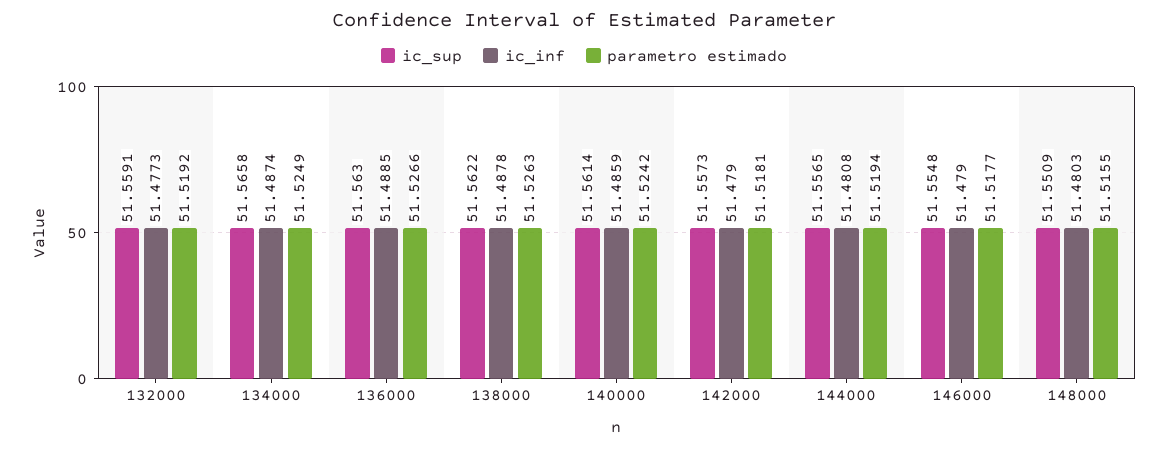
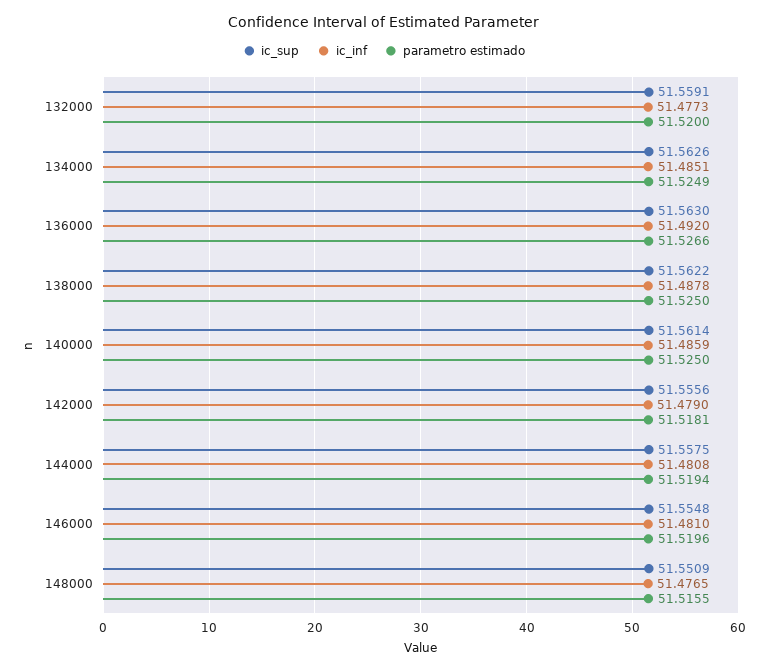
parametro estimado, 132000: 51.5192 -> 51.52
ic_sup, 134000: 51.5658 -> 51.5626
ic_inf, 134000: 51.4874 -> 51.4851
ic_inf, 136000: 51.4885 -> 51.492
parametro estimado, 138000: 51.5263 -> 51.525
parametro estimado, 140000: 51.5242 -> 51.525
ic_sup, 142000: 51.5573 -> 51.5556
ic_sup, 144000: 51.5565 -> 51.5575
ic_inf, 146000: 51.479 -> 51.481
parametro estimado, 146000: 51.5177 -> 51.5196
ic_inf, 148000: 51.4803 -> 51.4765

